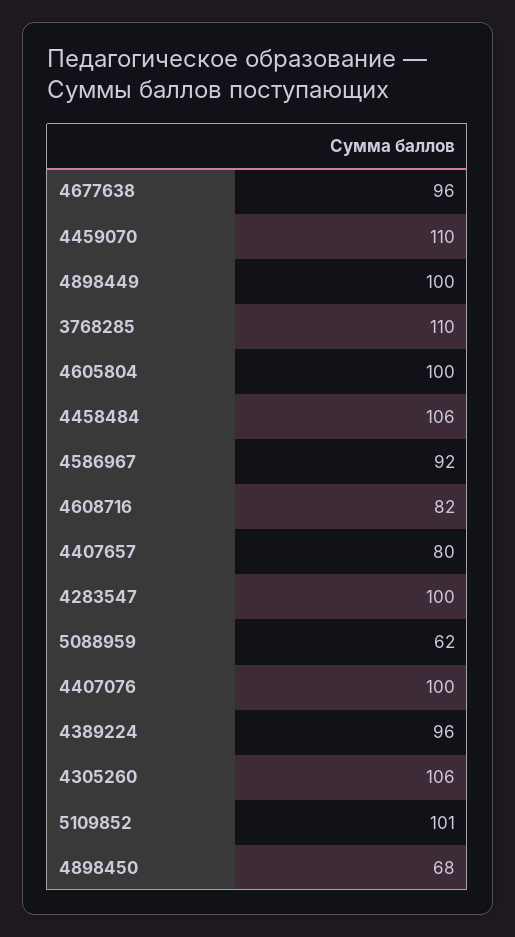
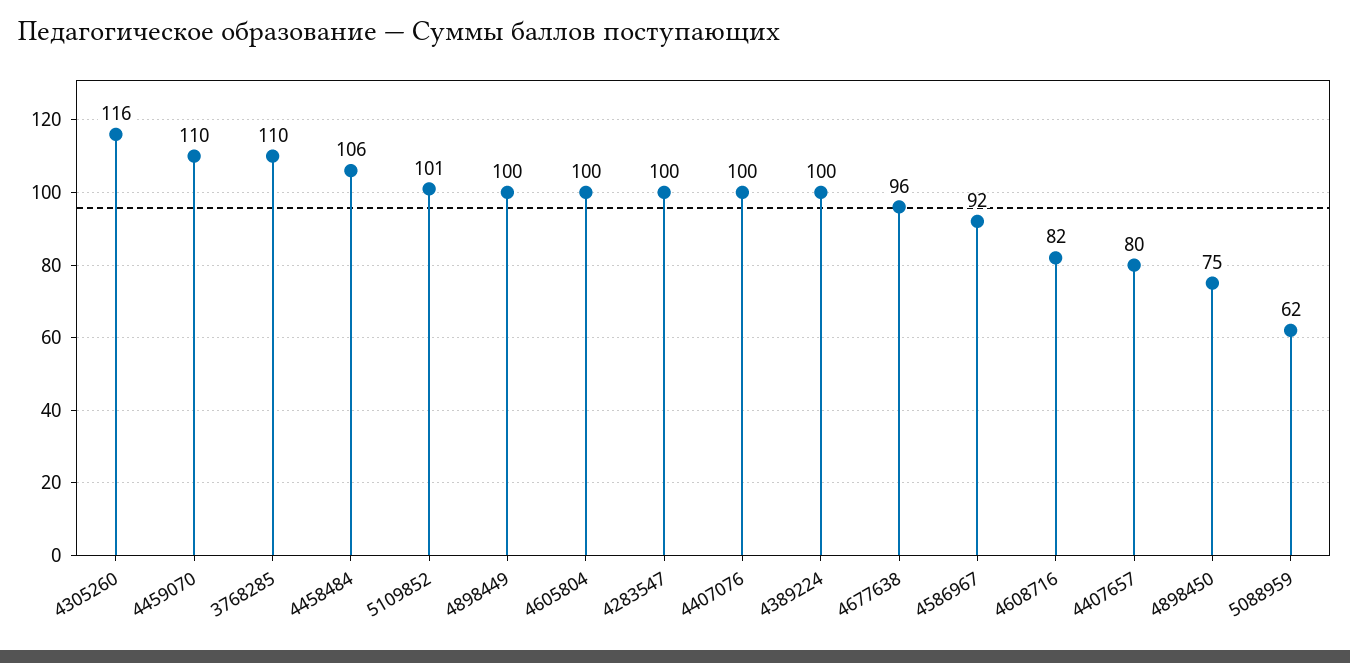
4389224: 96 -> 100
4305260: 106 -> 116
4898450: 68 -> 75

